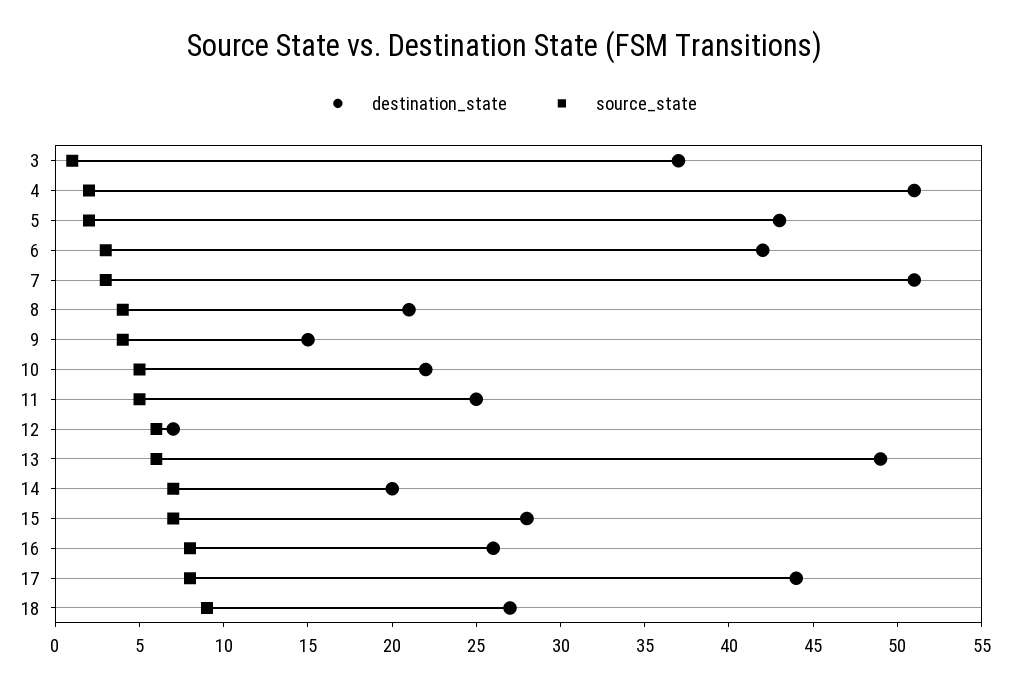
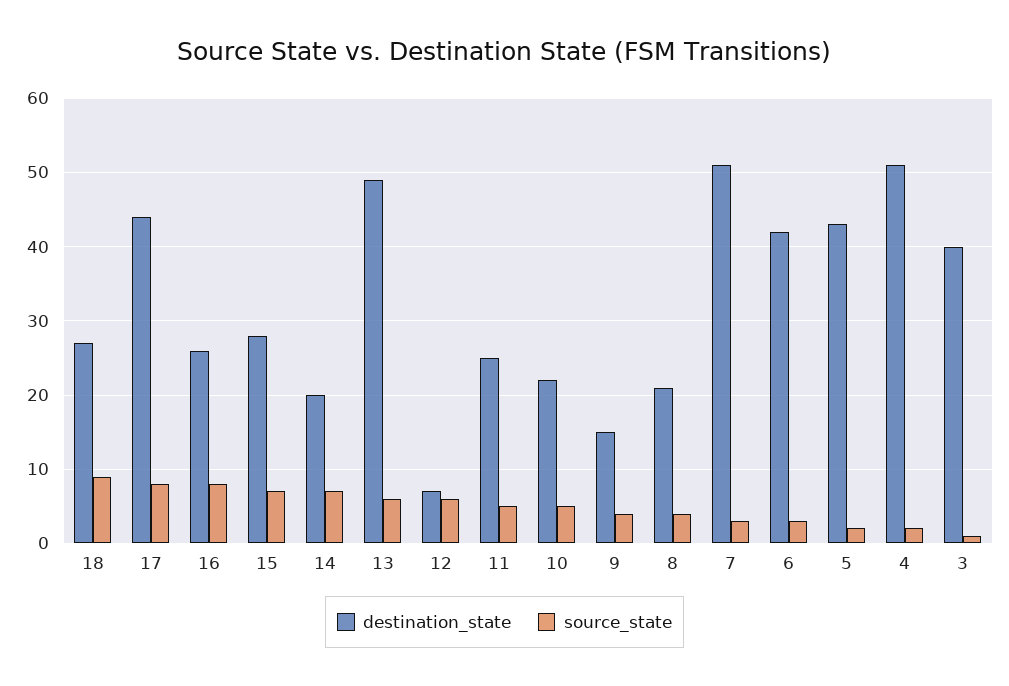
destination_state, 3: 37 -> 40

